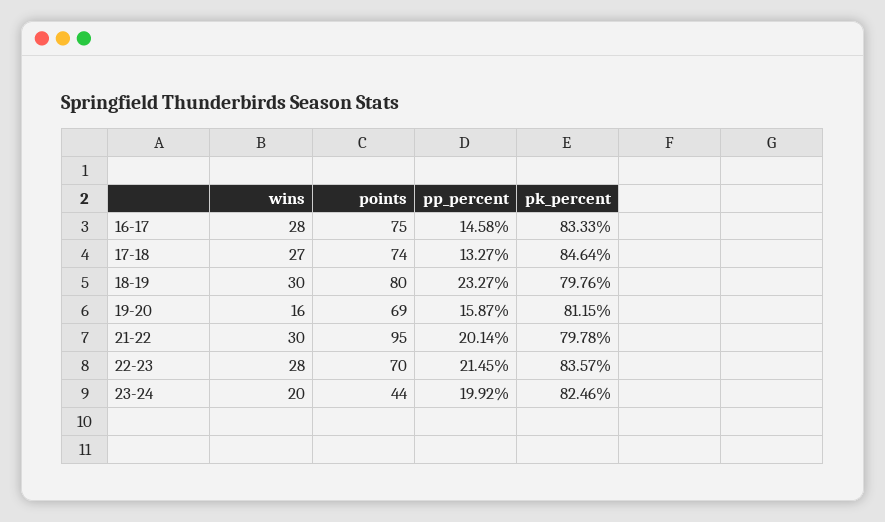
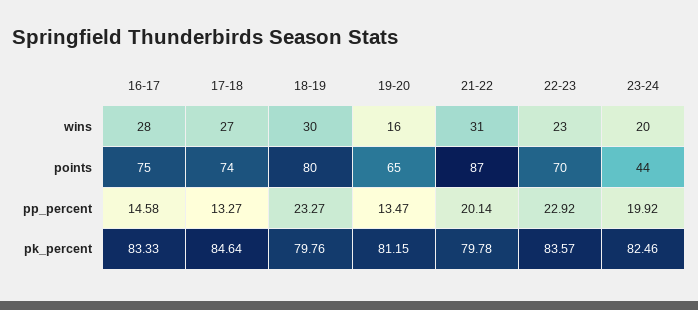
points, 19-20: 69 -> 65
pp_percent, 19-20: 15.87 -> 13.47
wins, 21-22: 30 -> 31
points, 21-22: 95 -> 87
wins, 22-23: 28 -> 23
pp_percent, 22-23: 21.45 -> 22.92

